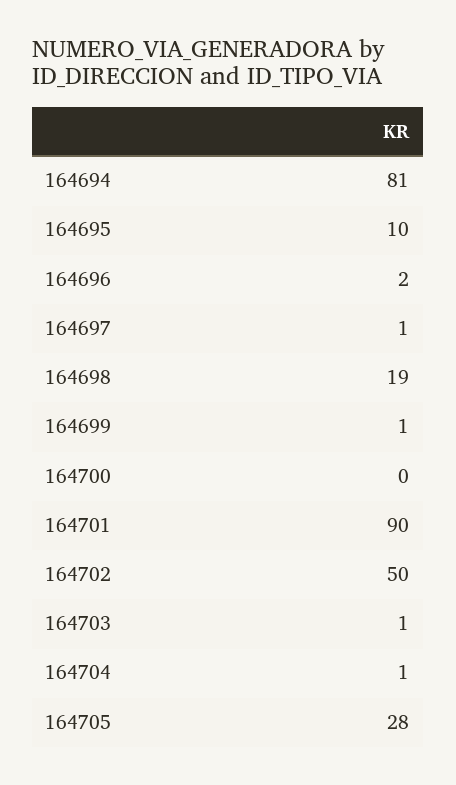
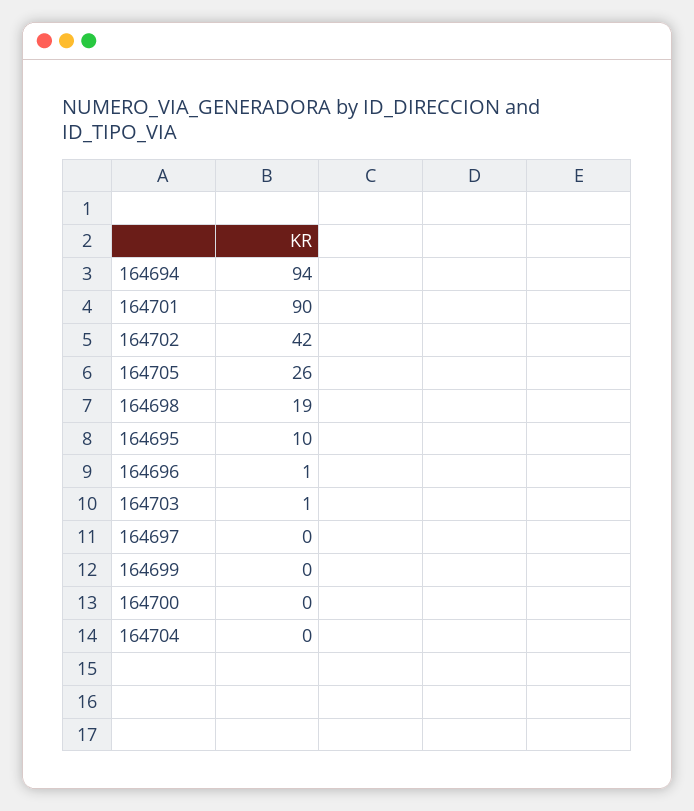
164694: 81 -> 94
164696: 2 -> 1
164697: 1 -> 0
164699: 1 -> 0
164702: 50 -> 42
164704: 1 -> 0
164705: 28 -> 26

